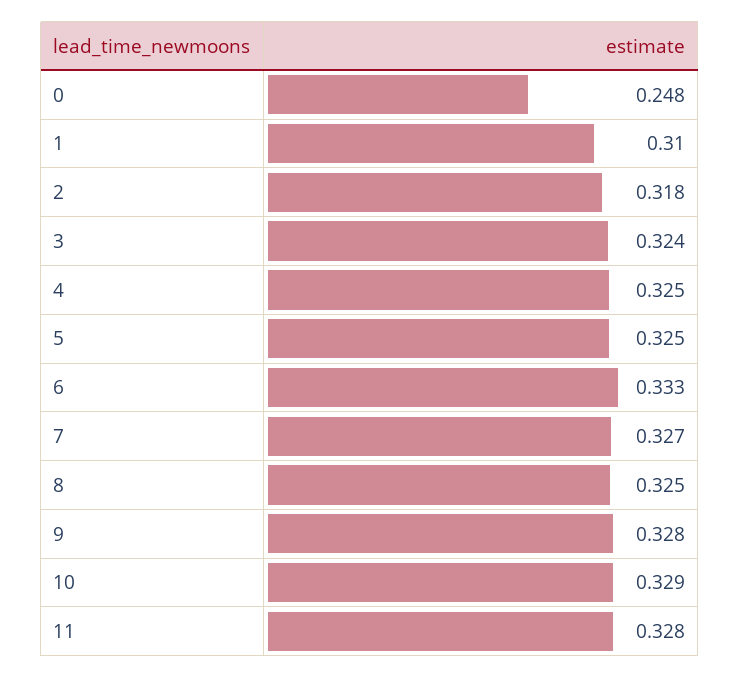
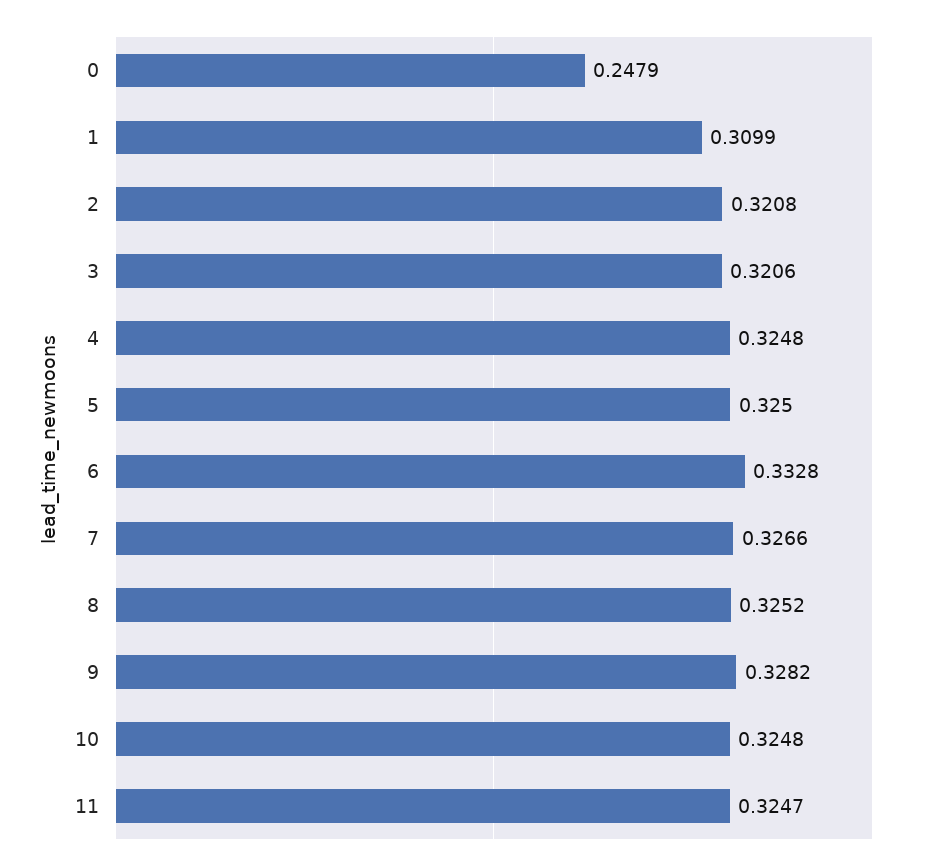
2: 0.318 -> 0.3208
3: 0.324 -> 0.3206
10: 0.329 -> 0.3248
11: 0.328 -> 0.3247

